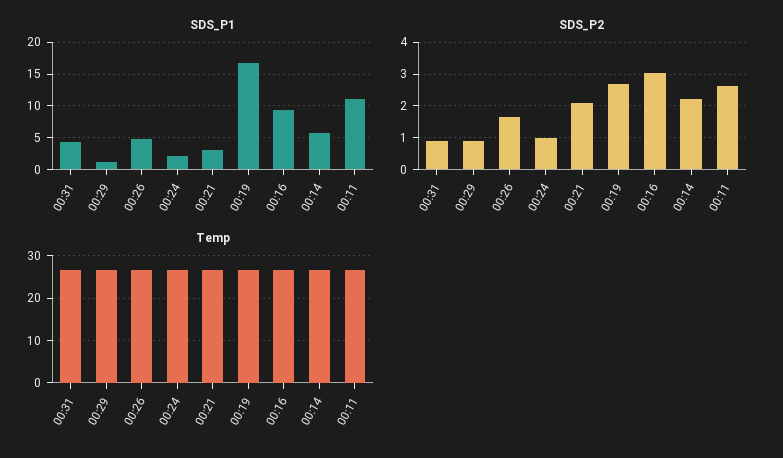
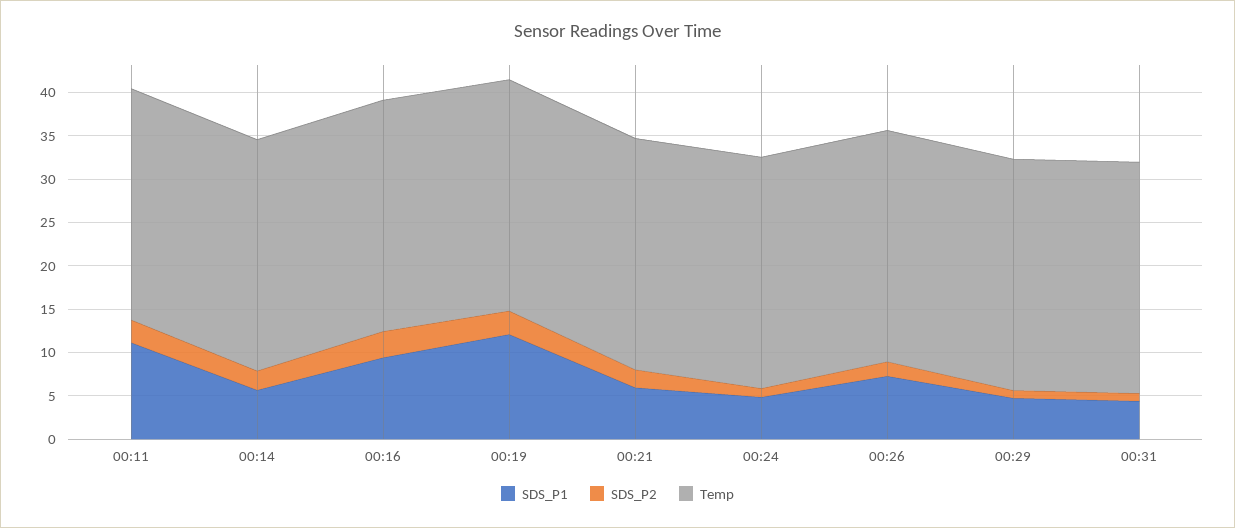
SDS_P1, 00:29: 1 -> 5
SDS_P1, 00:26: 5 -> 7
SDS_P1, 00:24: 2 -> 5
SDS_P1, 00:21: 3 -> 6
SDS_P1, 00:19: 17 -> 12

